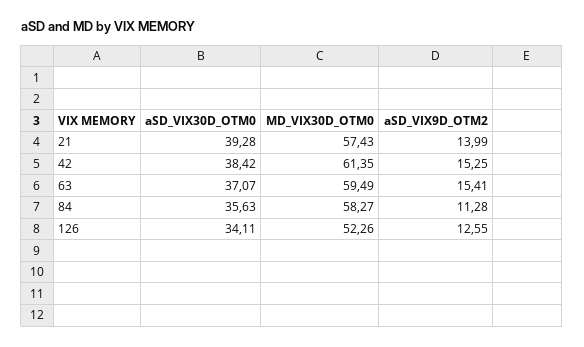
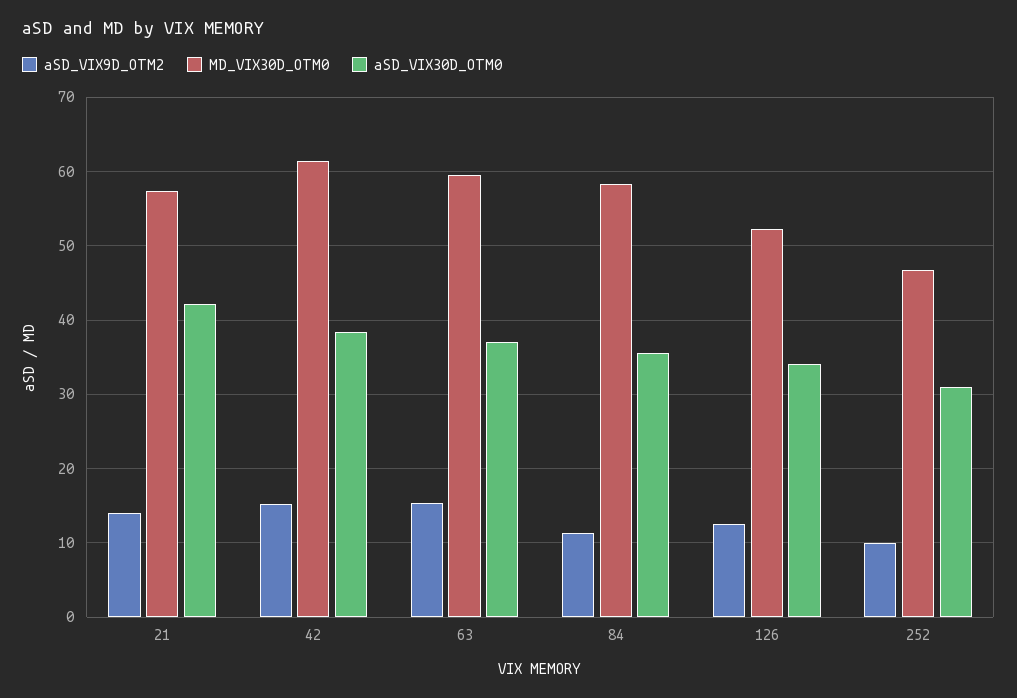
aSD_VIX30D_OTM0, 21: 39.28 -> 42
aSD_VIX9D_OTM2, 252: none -> 10
MD_VIX30D_OTM0, 252: none -> 47
aSD_VIX30D_OTM0, 252: none -> 31

